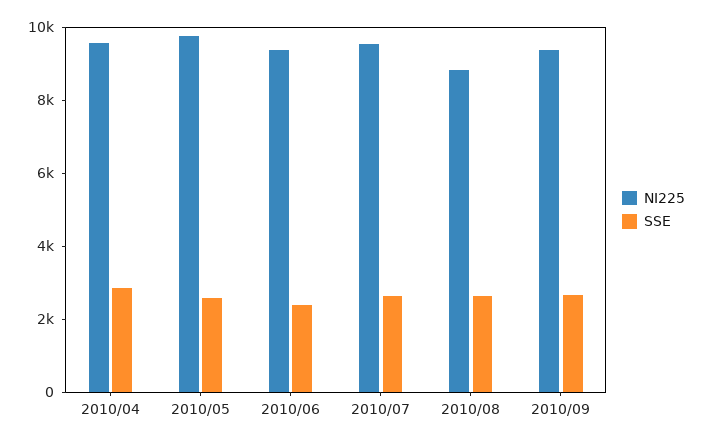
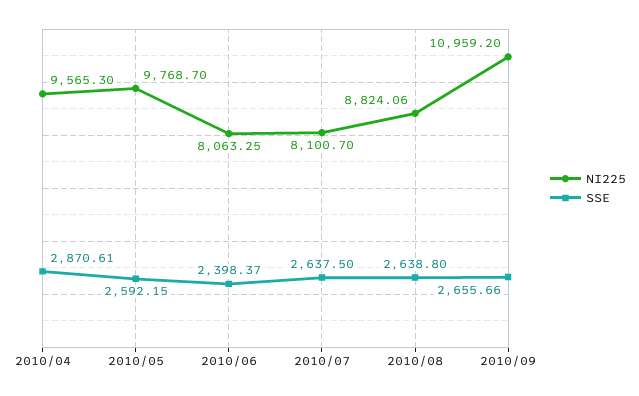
NI225, 2010/06: 9500 -> 8063.25
NI225, 2010/07: 9500 -> 8100.7
NI225, 2010/09: 9500 -> 10959.2

